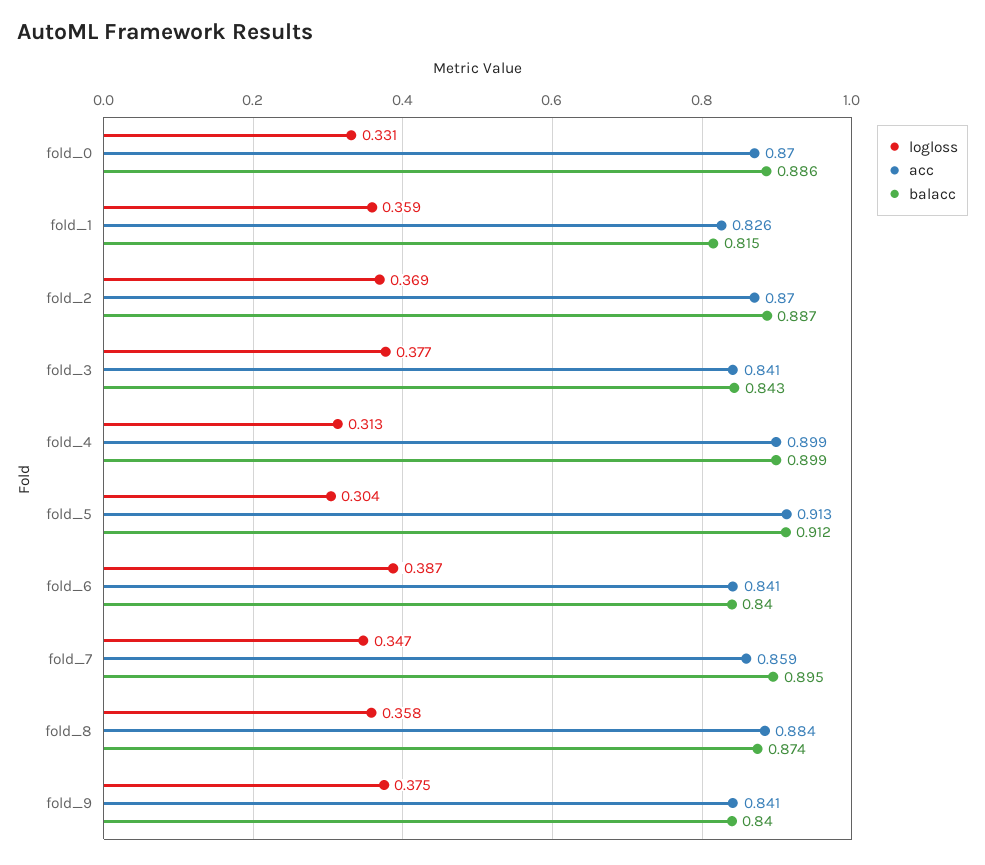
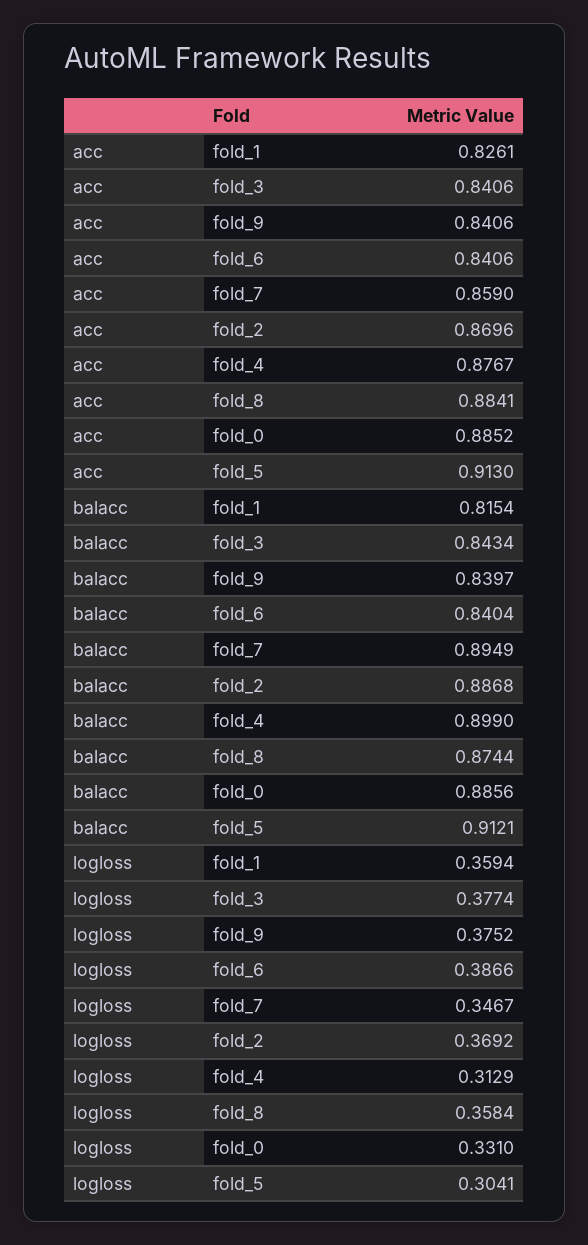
acc, fold_0: 0.87 -> 0.8852
acc, fold_4: 0.899 -> 0.8767

